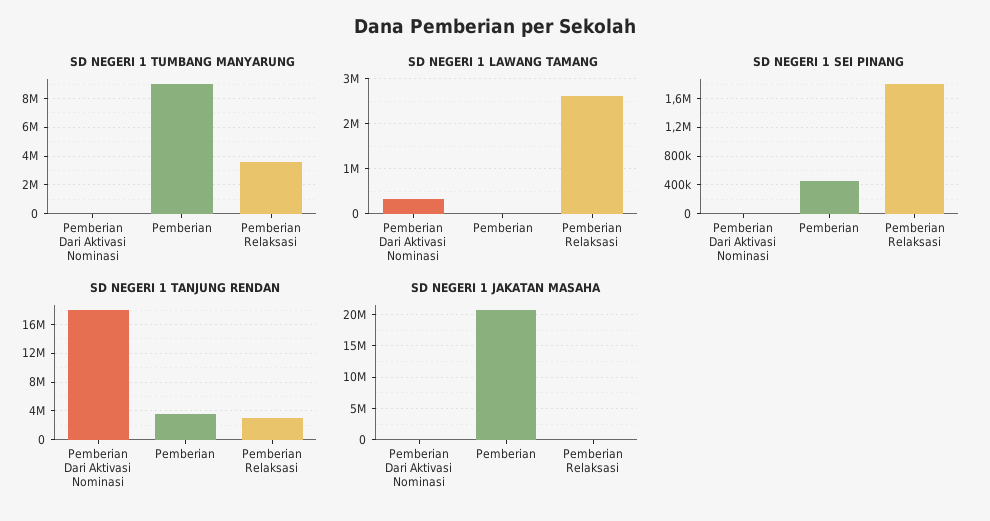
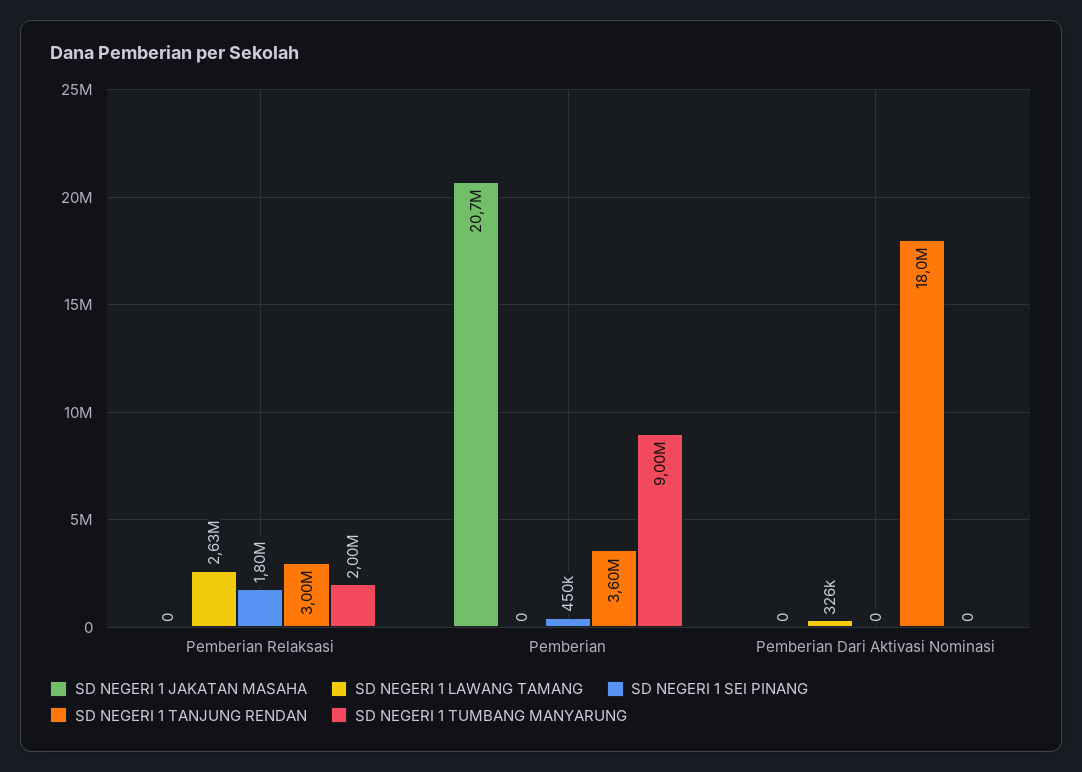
SD NEGERI 1 TUMBANG MANYARUNG, Pemberian Relaksasi: 3500000 -> 2000000

